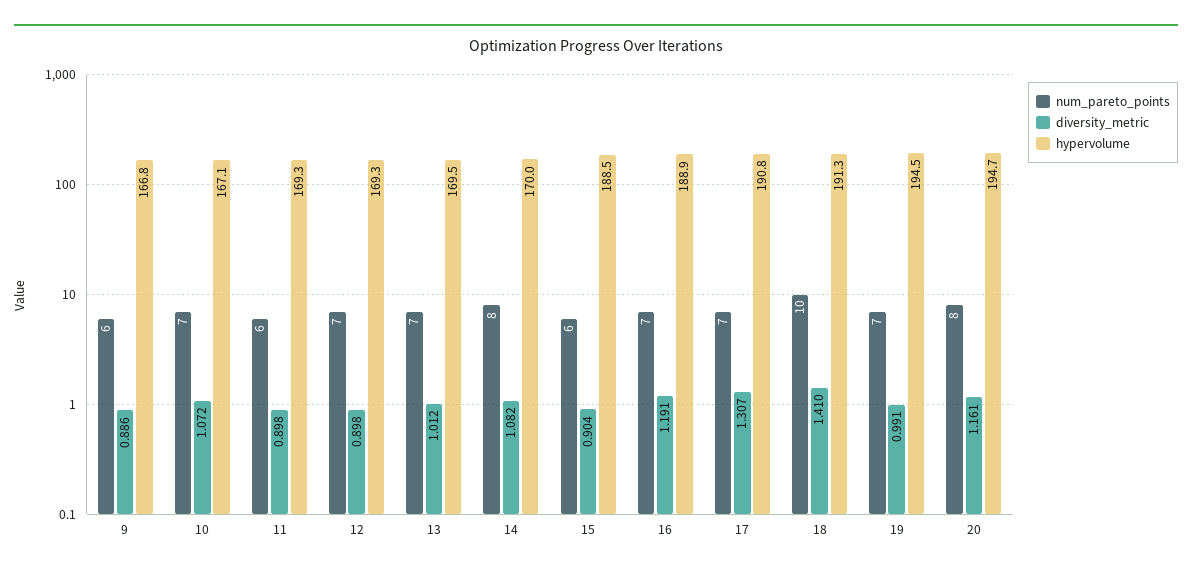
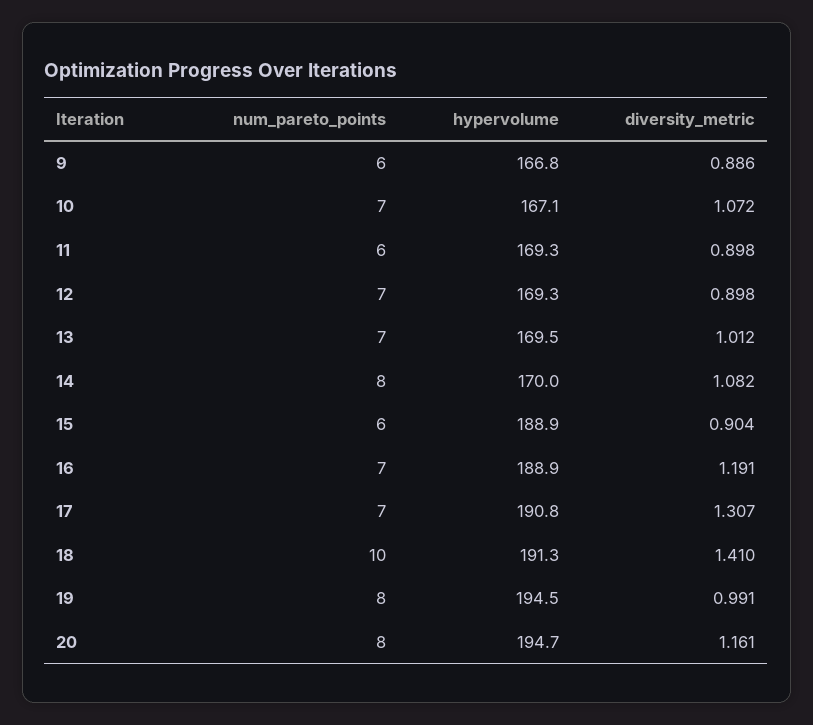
hypervolume, 15: 188.5 -> 188.9
num_pareto_points, 19: 7 -> 8

